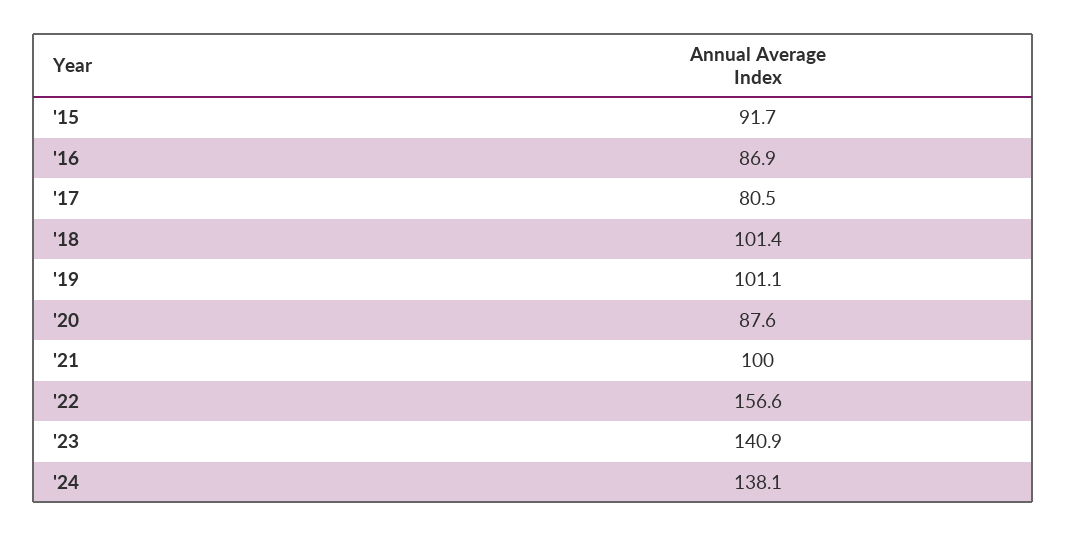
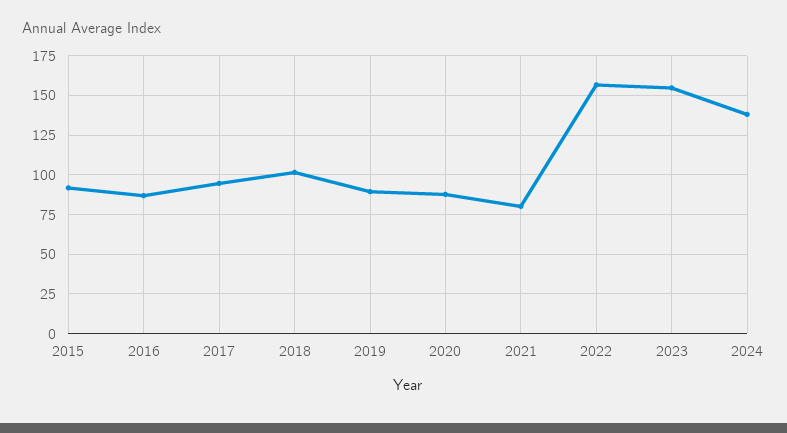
'17: 80.5 -> 95
'19: 101.1 -> 90
'21: 100 -> 80
'23: 140.9 -> 155

